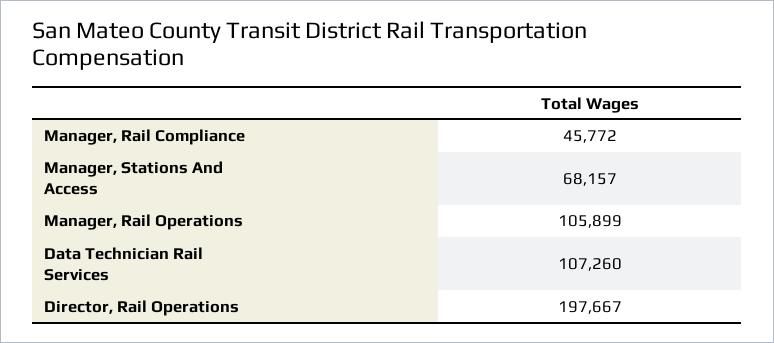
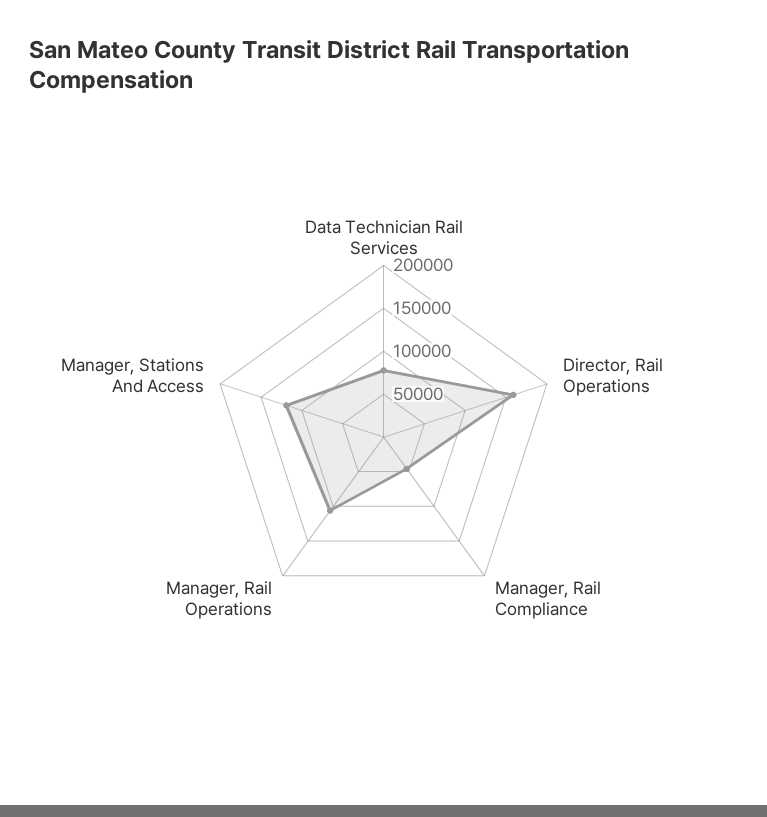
Manager, Stations And Access: 68157 -> 120000
Data Technician Rail Services: 107260 -> 80000
Director, Rail Operations: 197667 -> 160000

